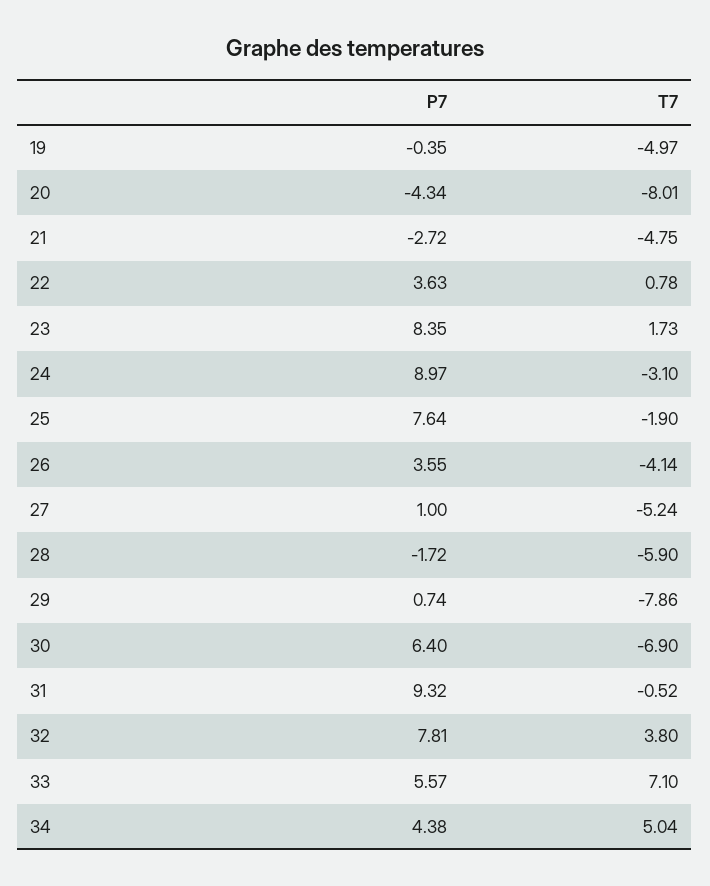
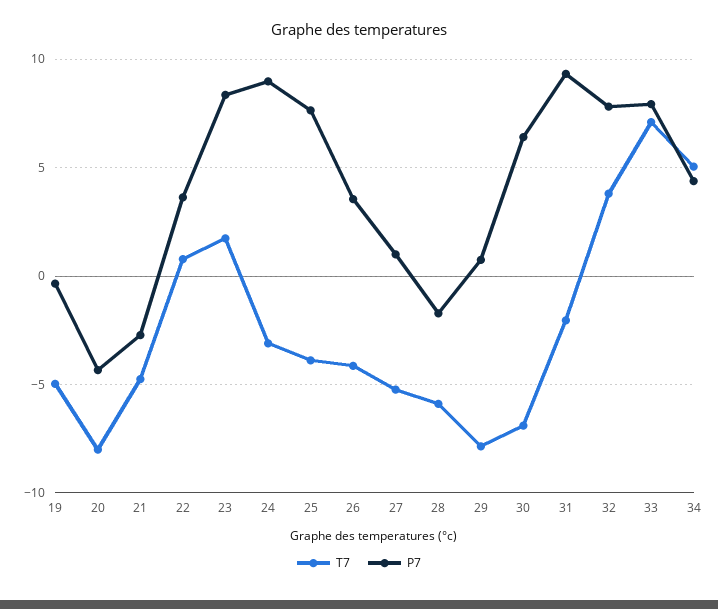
T7, 25: -1.9 -> -4
T7, 31: -0.52 -> -2
P7, 33: 5.57 -> 8

